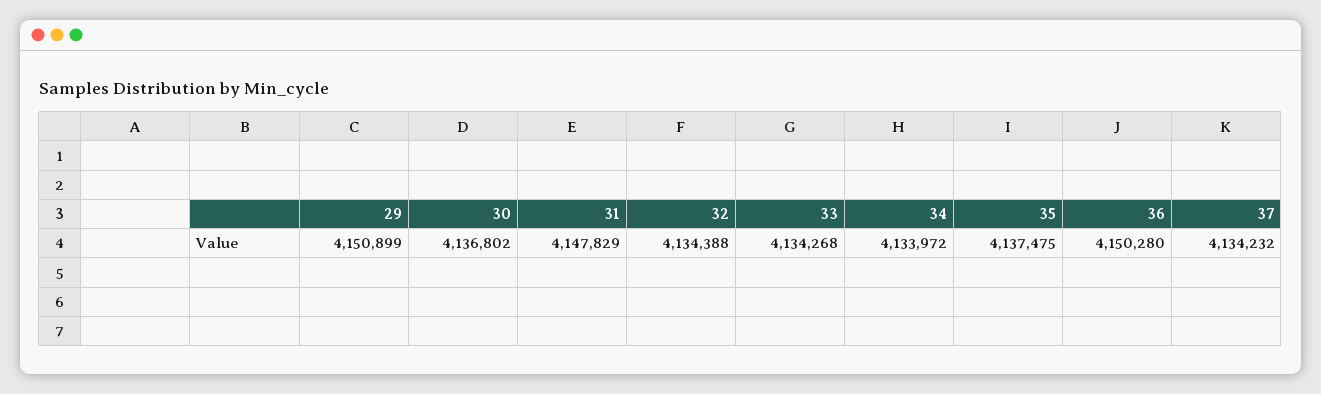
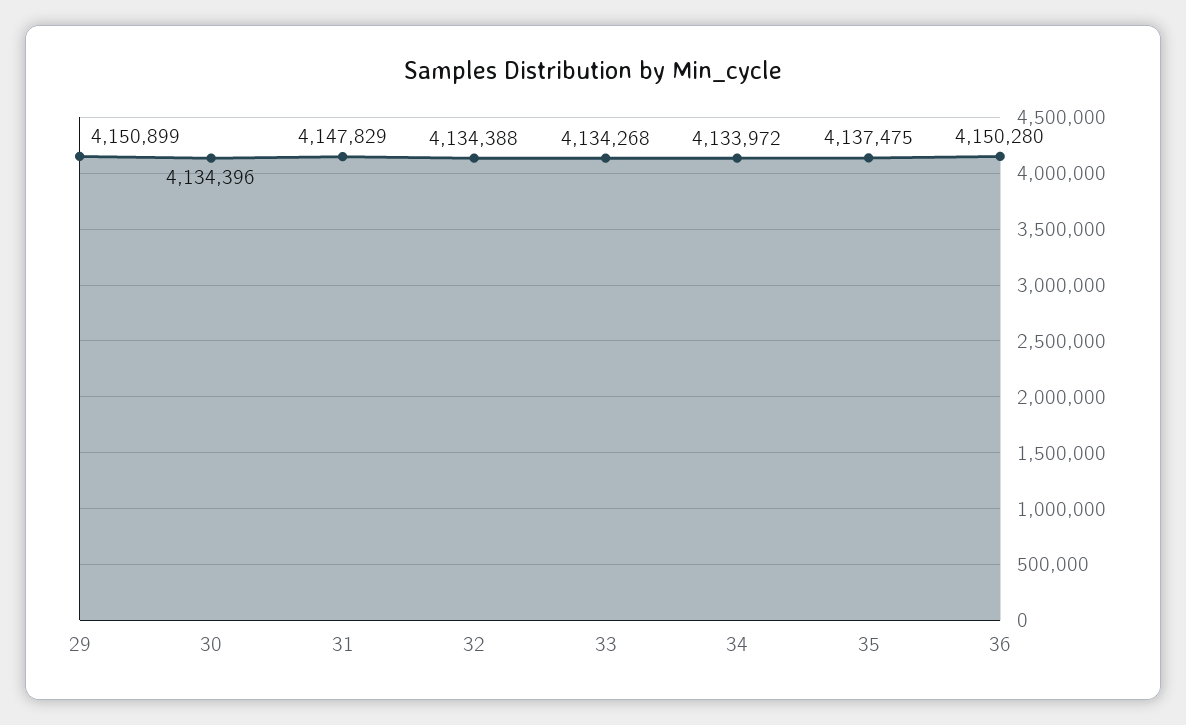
30: 4136802 -> 4134396
37: 4134232 -> none

